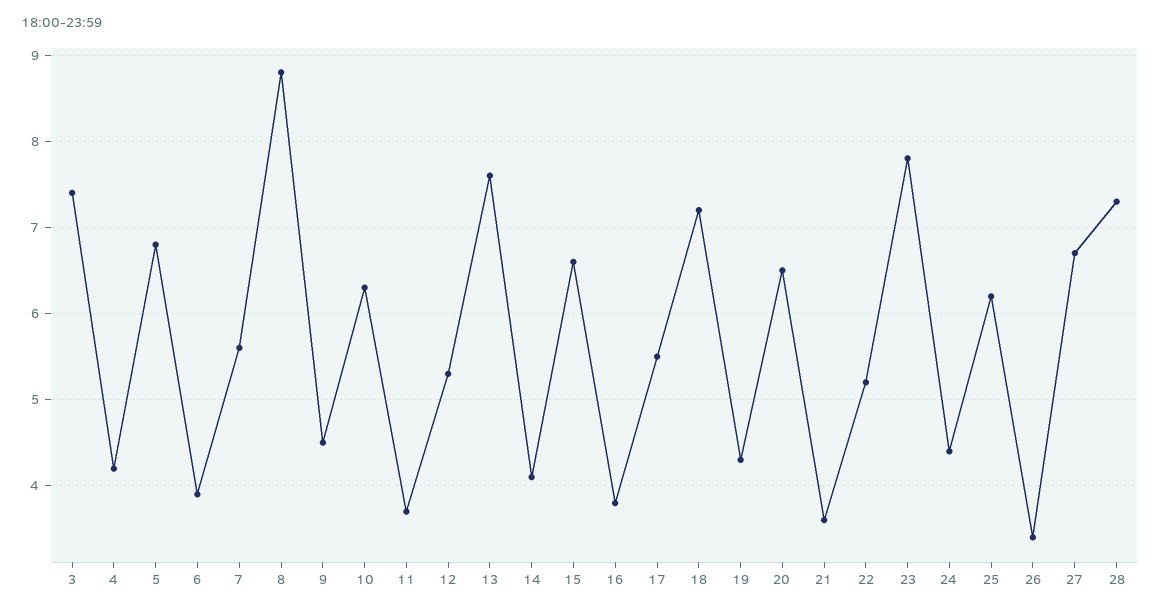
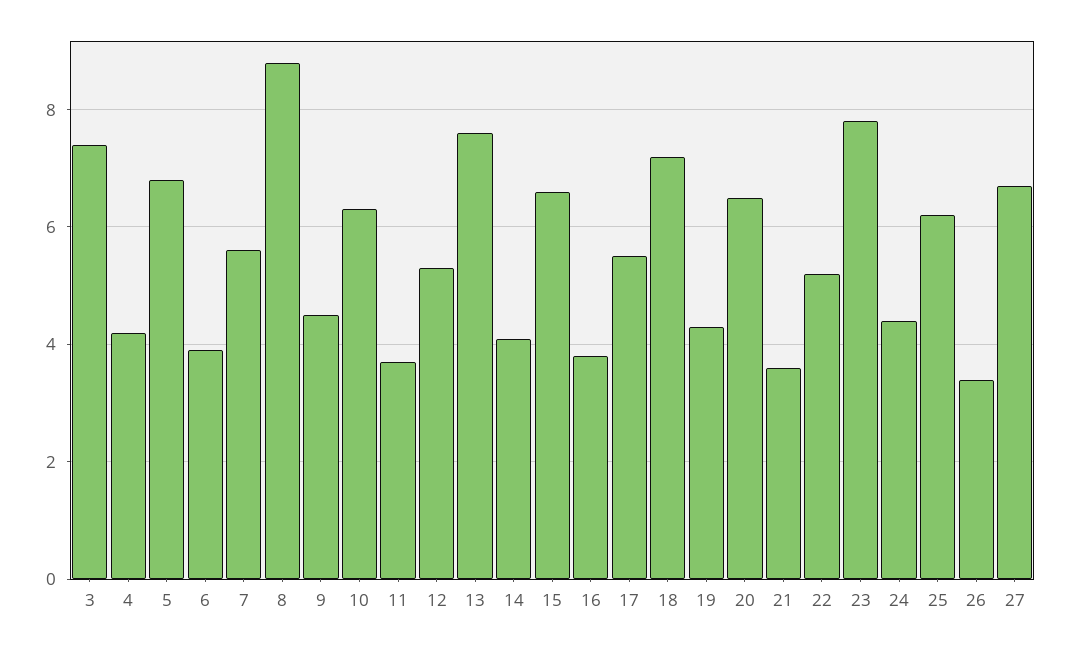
28: 7.3 -> none

